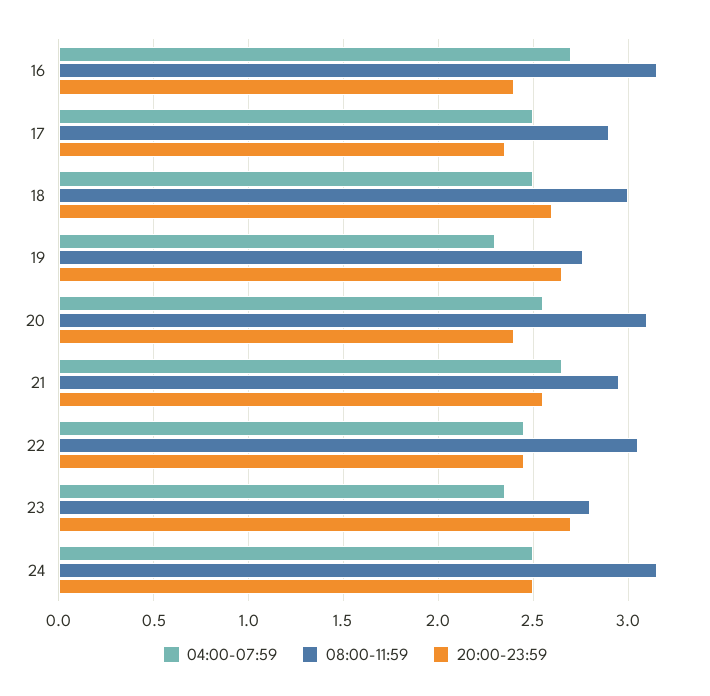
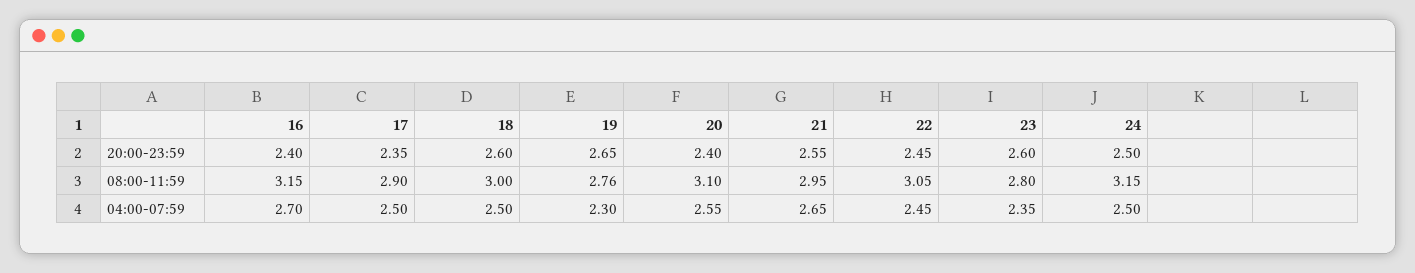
20:00-23:59, 23: 2.7 -> 2.6

